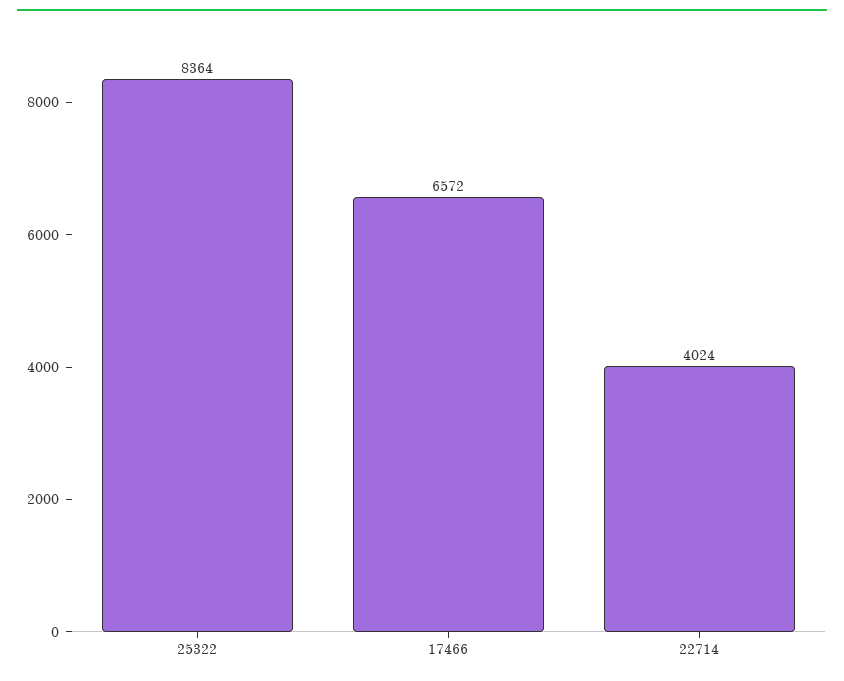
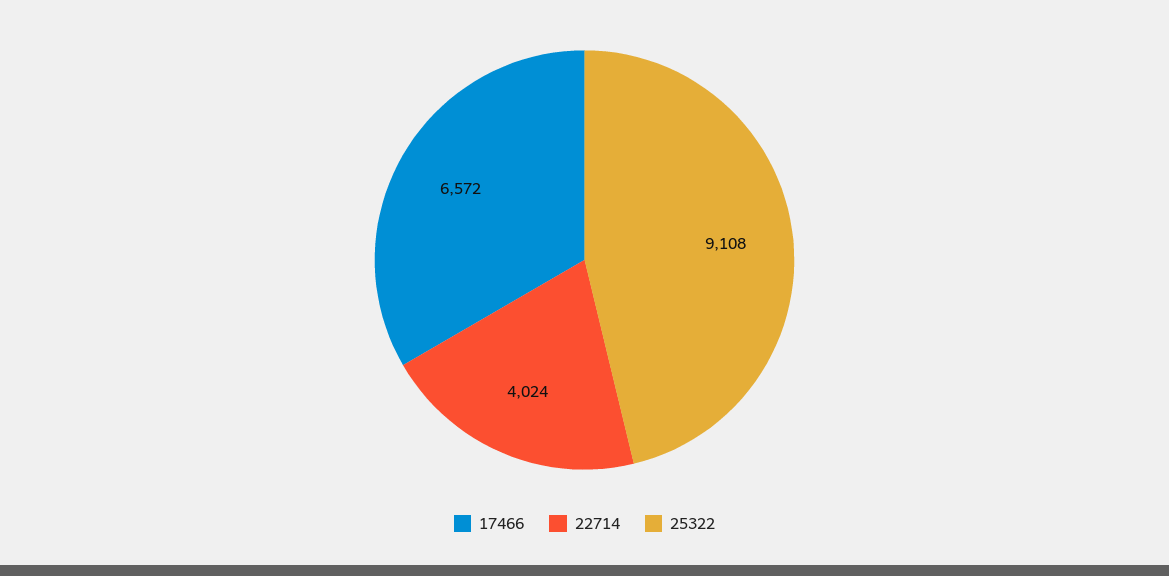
25322: 8364 -> 9108

